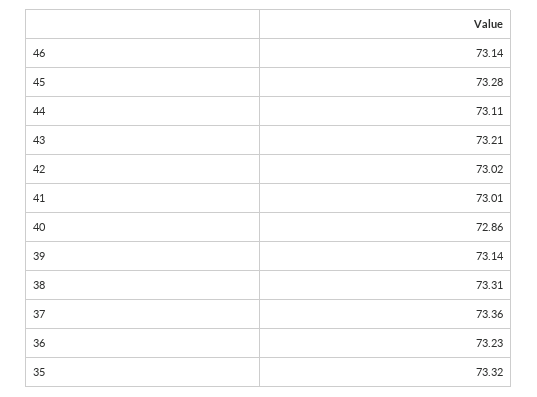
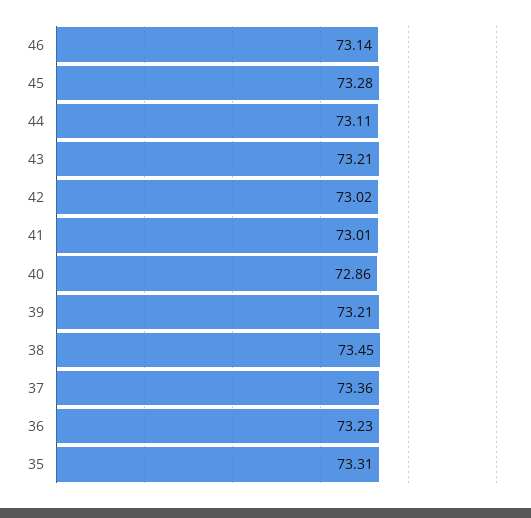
39: 73.14 -> 73.21
38: 73.31 -> 73.45
35: 73.32 -> 73.31

